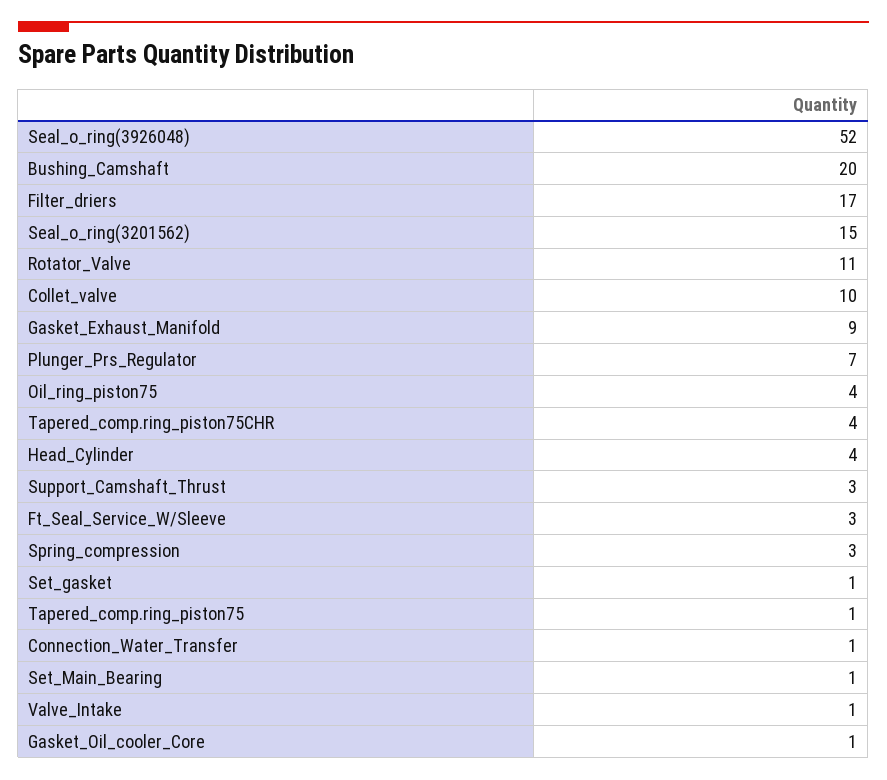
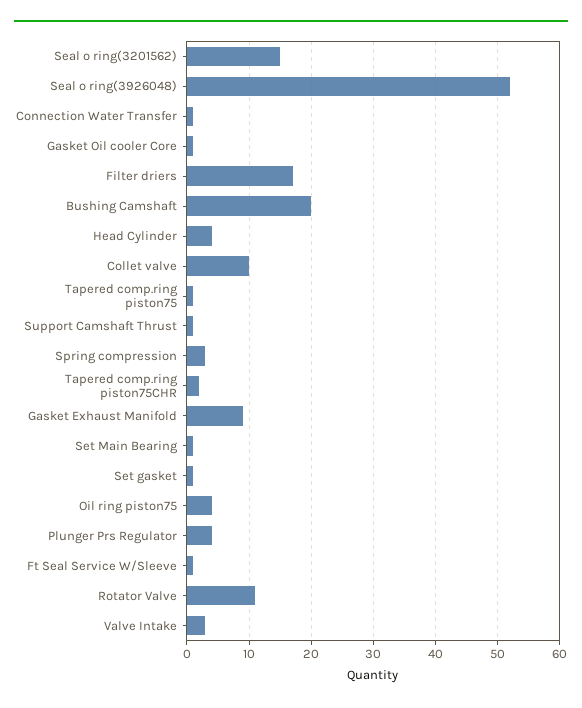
Plunger_Prs_Regulator: 7 -> 4
Tapered_comp.ring_piston75CHR: 4 -> 2
Support_Camshaft_Thrust: 3 -> 1
Ft_Seal_Service_W/Sleeve: 3 -> 1
Valve_Intake: 1 -> 3

